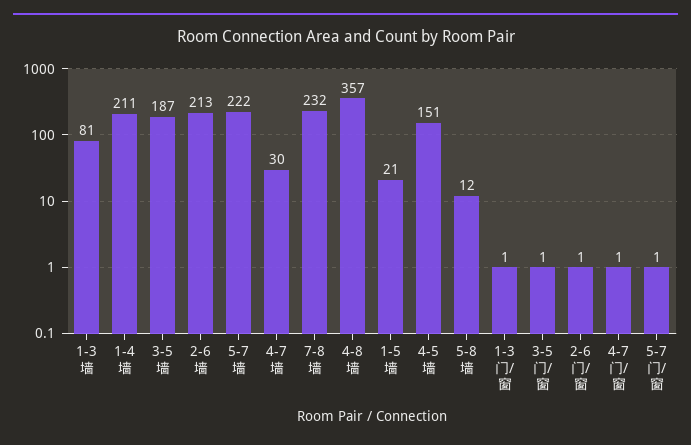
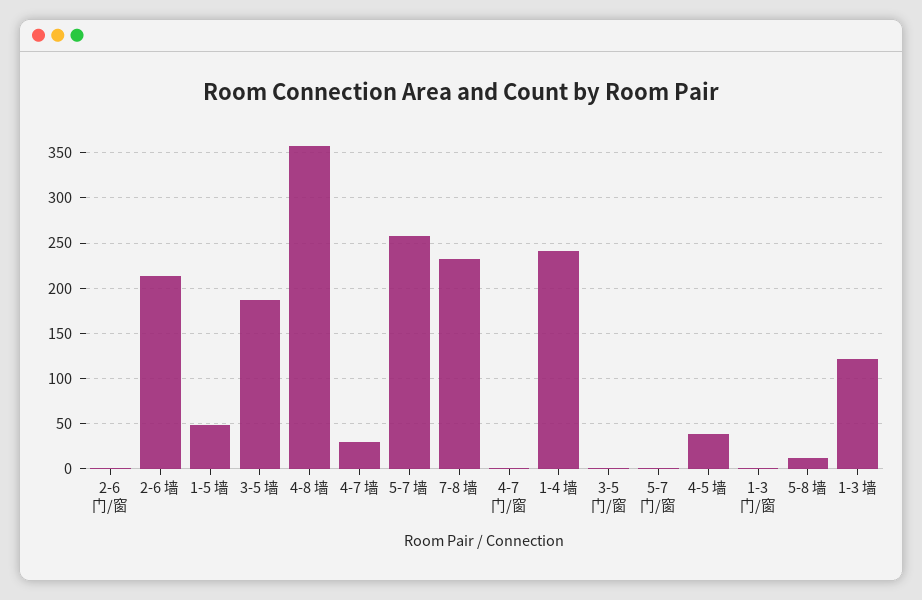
1-3 墙: 81 -> 120
1-4 墙: 211 -> 240
5-7 墙: 222 -> 260
1-5 墙: 21 -> 50
4-5 墙: 151 -> 40

